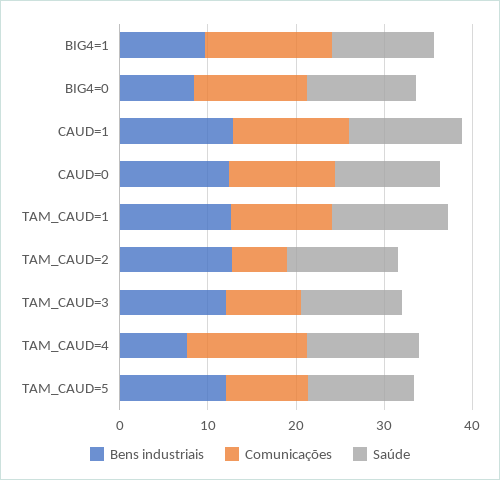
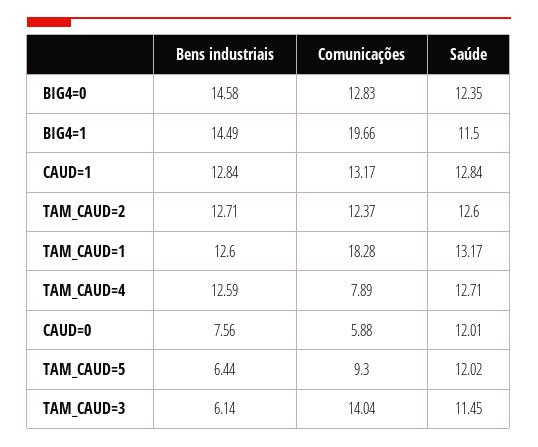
Bens industriais, BIG4=1: 10 -> 14.49
Comunicações, BIG4=1: 14 -> 19.66
Bens industriais, BIG4=0: 8 -> 14.58
Bens industriais, CAUD=0: 12 -> 7.56
Comunicações, CAUD=0: 12 -> 5.88
Comunicações, TAM_CAUD=1: 12 -> 18.28
Comunicações, TAM_CAUD=2: 6 -> 12.37
Bens industriais, TAM_CAUD=3: 12 -> 6.14
Comunicações, TAM_CAUD=3: 8 -> 14.04
Bens industriais, TAM_CAUD=4: 8 -> 12.59
Comunicações, TAM_CAUD=4: 14 -> 7.89
Bens industriais, TAM_CAUD=5: 12 -> 6.44

